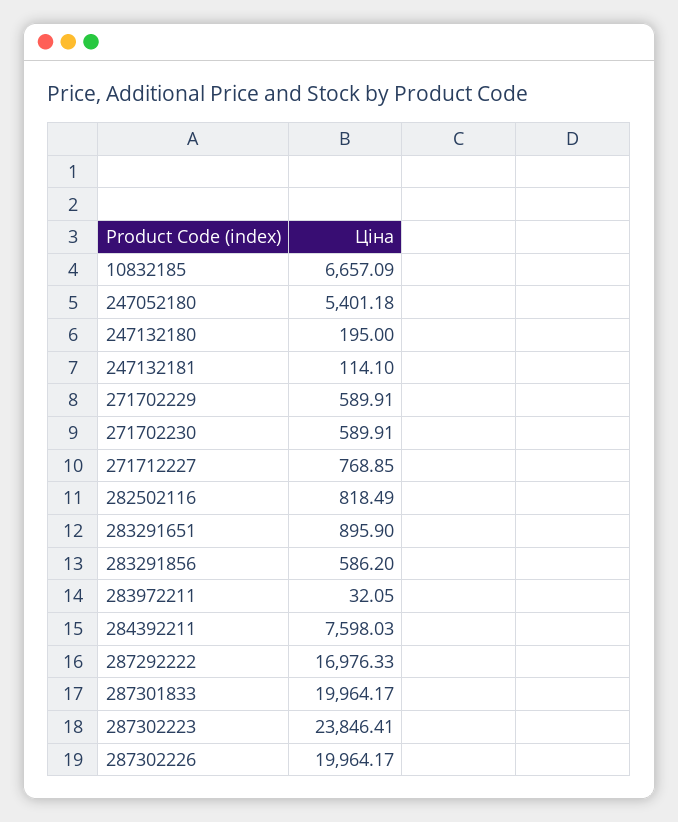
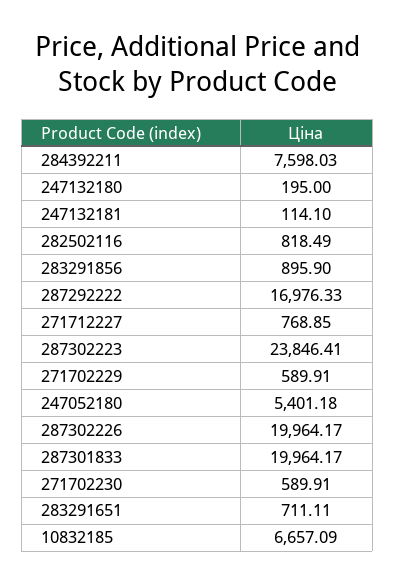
283291651: 895.9 -> 711.11
283291856: 586.2 -> 895.9
283972211: 32.05 -> none

